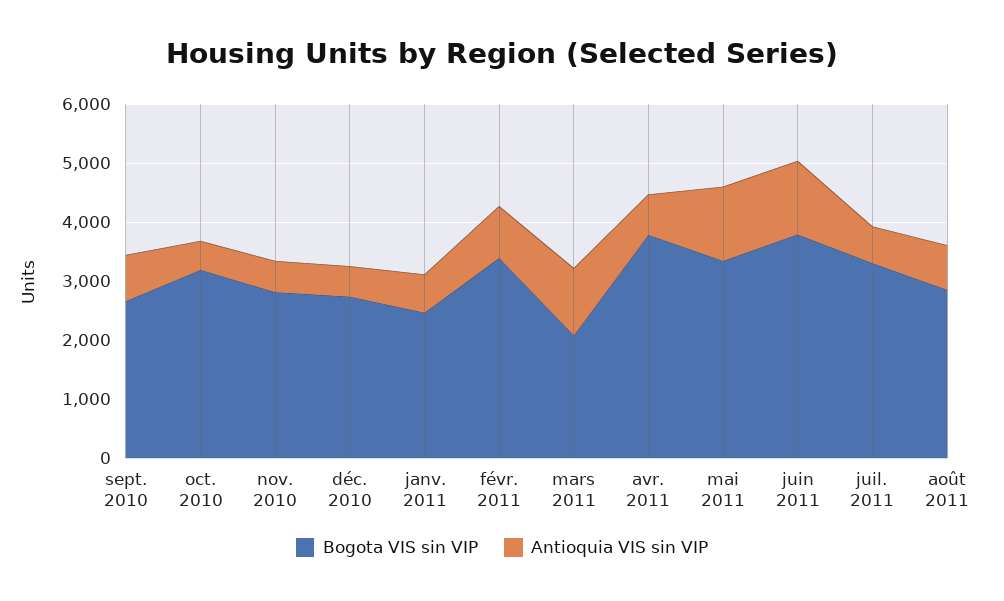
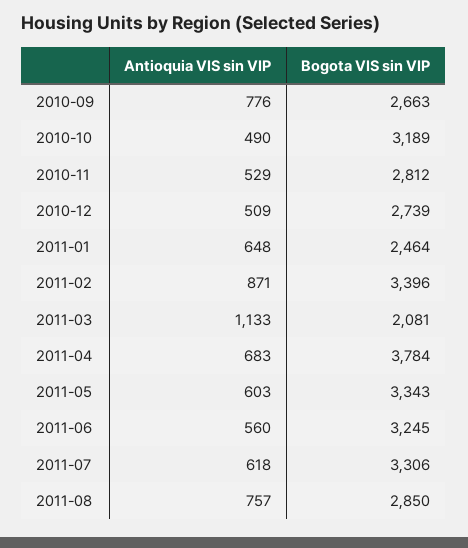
Antioquia VIS sin VIP, mai 2011: 1200 -> 603
Bogota VIS sin VIP, juin 2011: 3800 -> 3245
Antioquia VIS sin VIP, juin 2011: 1200 -> 560

